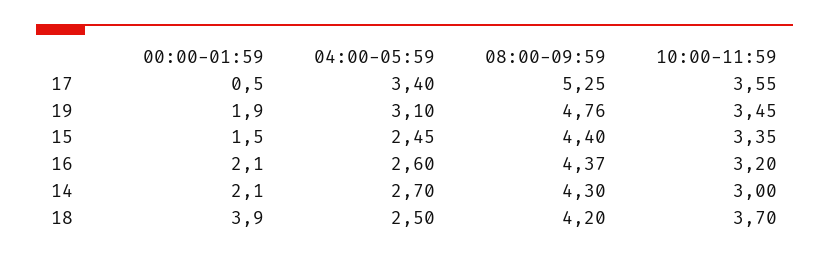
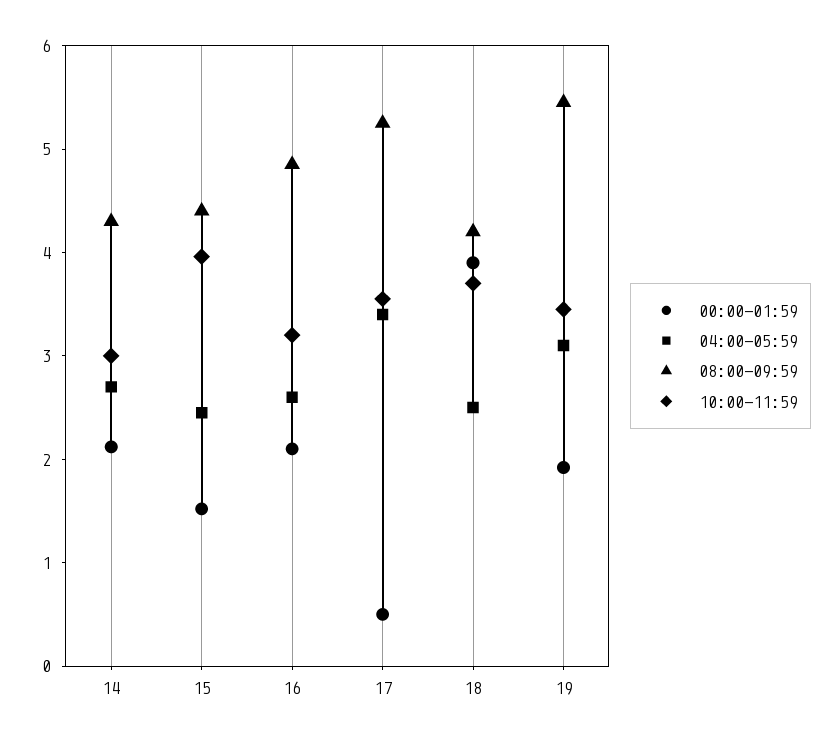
08:00-09:59, 19: 4.76 -> 5.4
10:00-11:59, 15: 3.35 -> 4
08:00-09:59, 16: 4.37 -> 4.8

